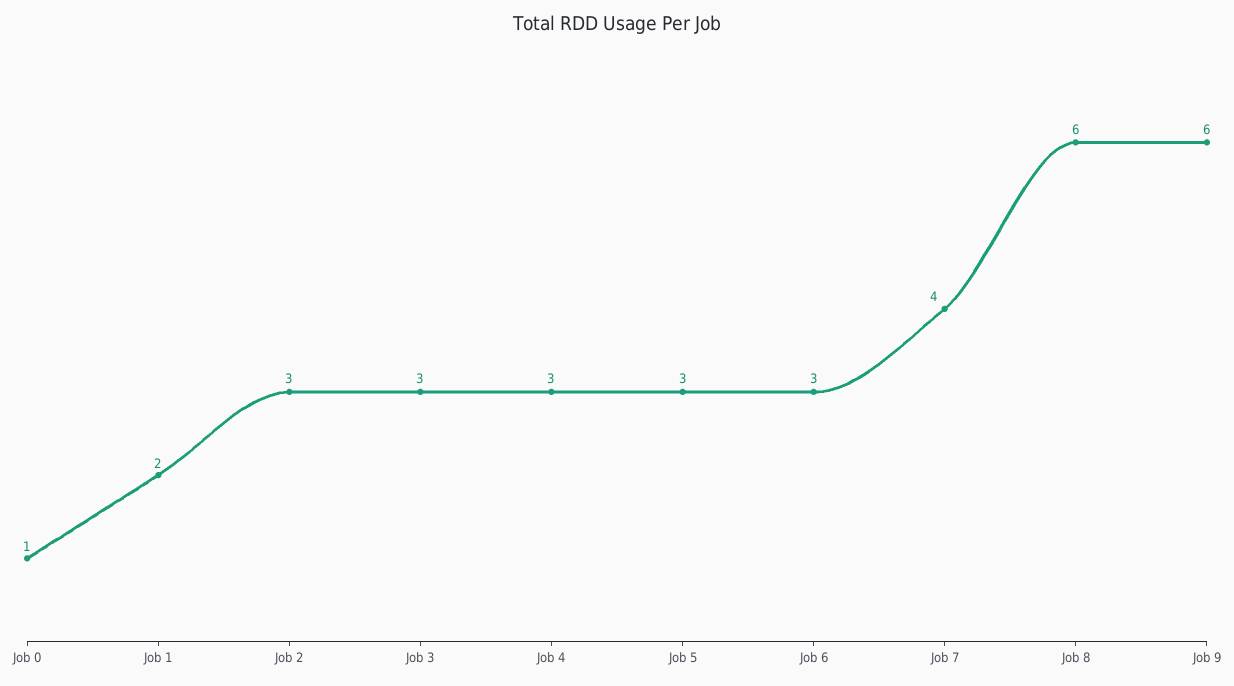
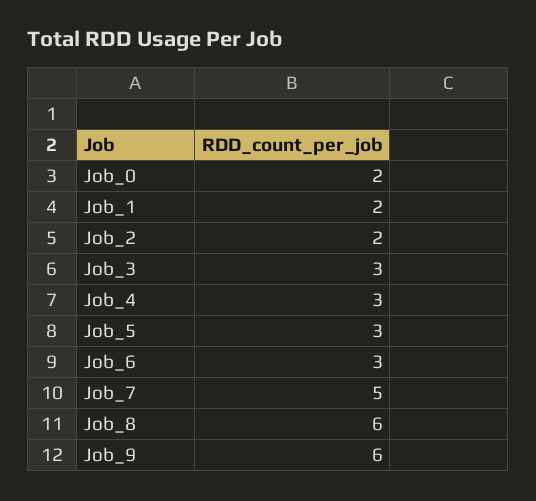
Job 0: 1 -> 2
Job 2: 3 -> 2
Job 7: 4 -> 5

